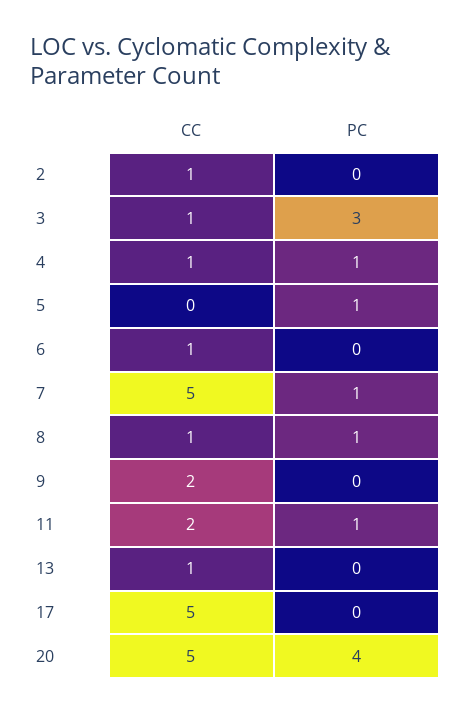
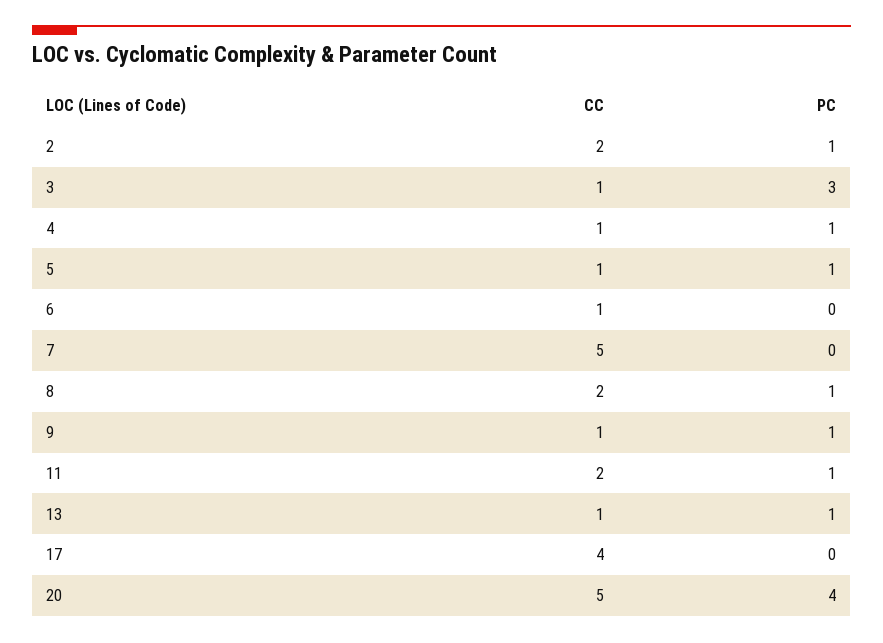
CC, 2: 1 -> 2
PC, 2: 0 -> 1
CC, 5: 0 -> 1
PC, 7: 1 -> 0
CC, 8: 1 -> 2
CC, 9: 2 -> 1
PC, 9: 0 -> 1
PC, 13: 0 -> 1
CC, 17: 5 -> 4

